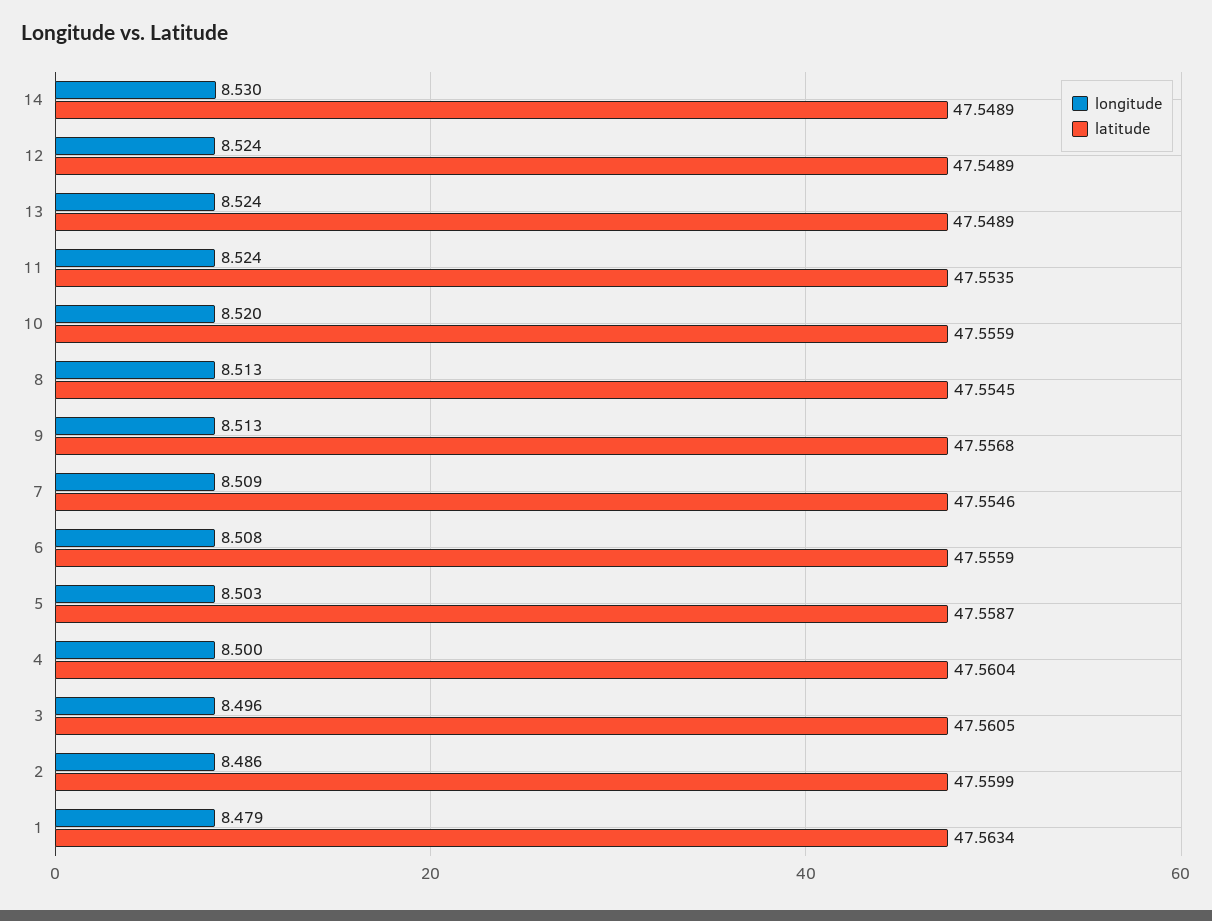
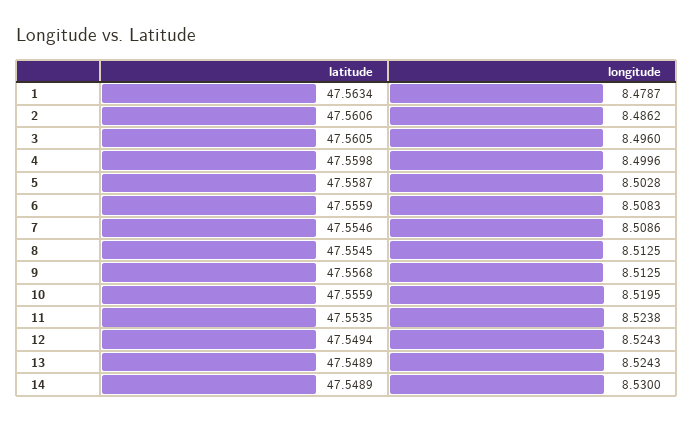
latitude, 12: 47.5489 -> 47.5494
latitude, 4: 47.5604 -> 47.5598
latitude, 2: 47.5599 -> 47.5606

